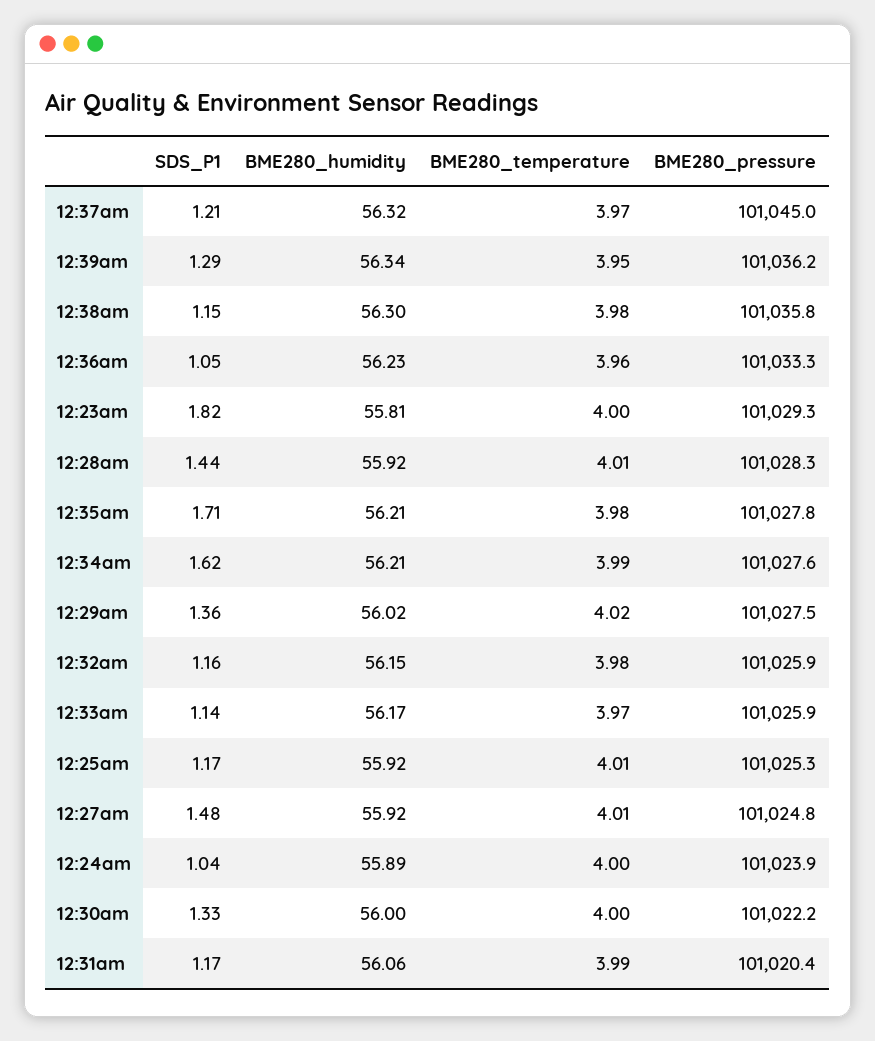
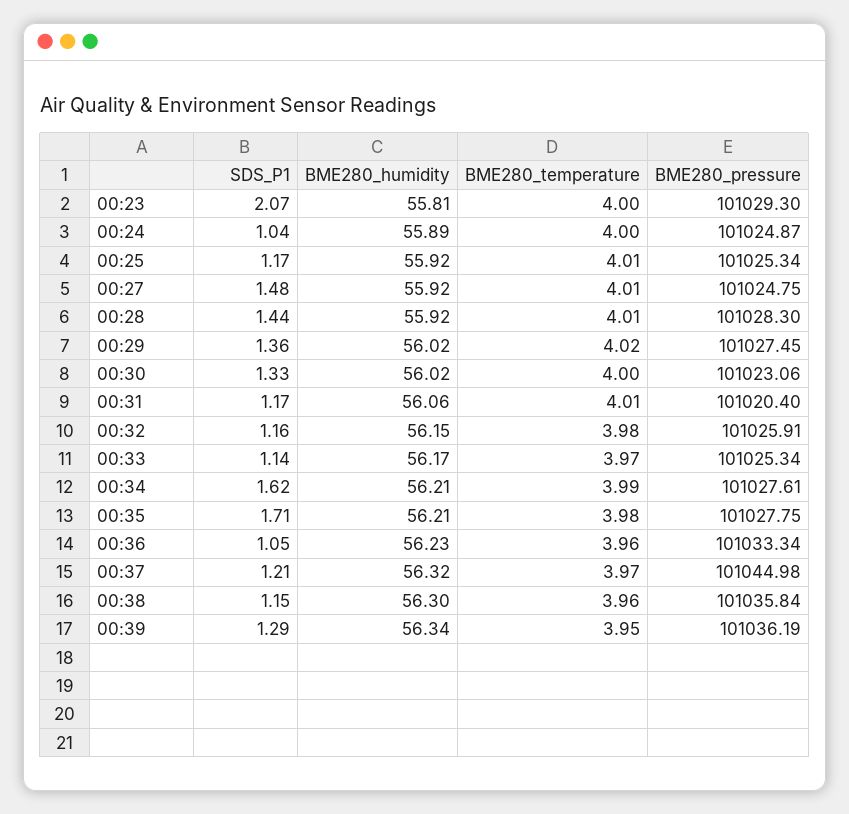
BME280_temperature, 12:38am: 3.98 -> 3.96
SDS_P1, 12:23am: 1.82 -> 2.07
BME280_pressure, 12:33am: 101025.9 -> 101025.34
BME280_pressure, 12:24am: 101023.9 -> 101024.87
BME280_humidity, 12:30am: 56 -> 56.02
BME280_pressure, 12:30am: 101022.2 -> 101023.06
BME280_temperature, 12:31am: 3.99 -> 4.01

